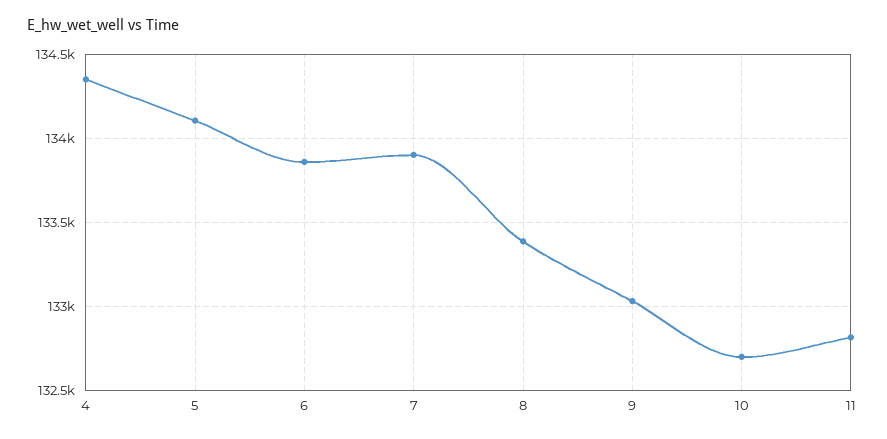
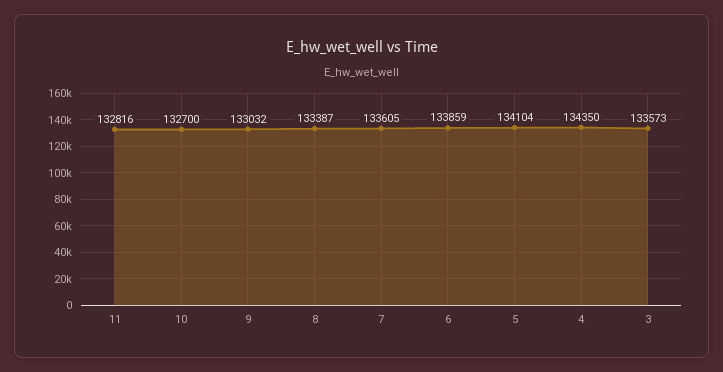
7: 133900 -> 133605
3: none -> 133573

